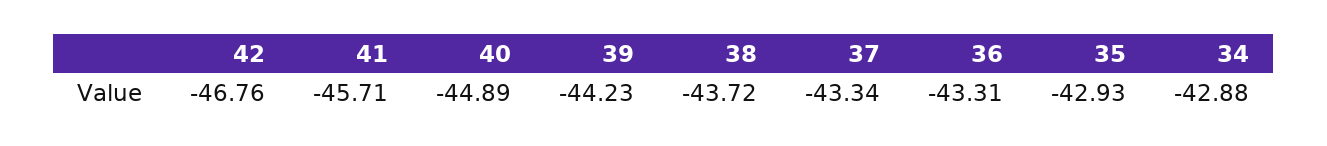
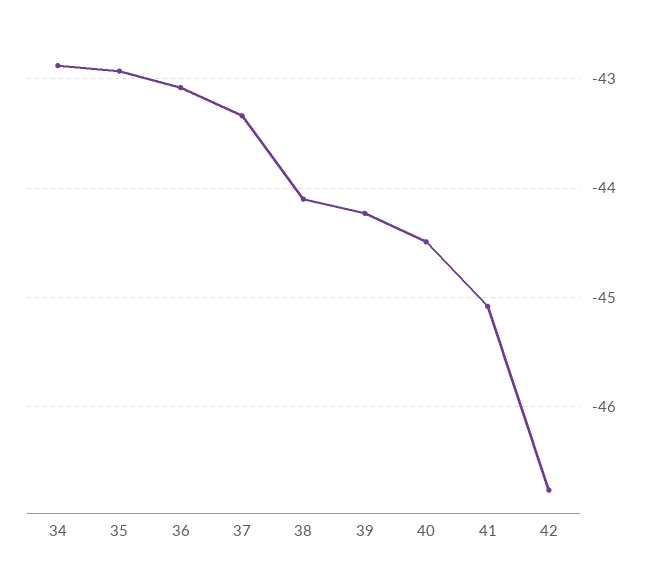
41: -45.71 -> -45.1
40: -44.89 -> -44.5
38: -43.72 -> -44.1
36: -43.31 -> -43.1

